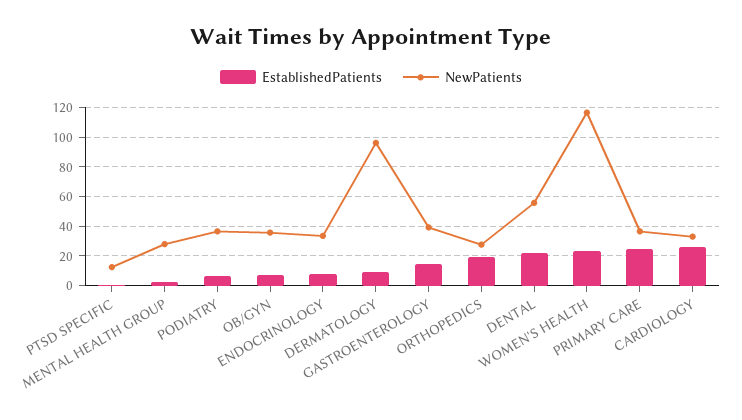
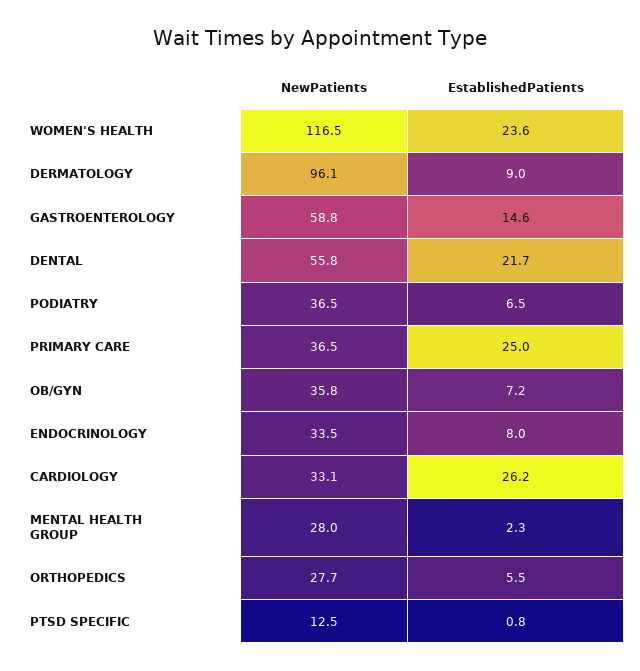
NewPatients, GASTROENTEROLOGY: 40 -> 58.8
EstablishedPatients, ORTHOPEDICS: 20 -> 5.5

